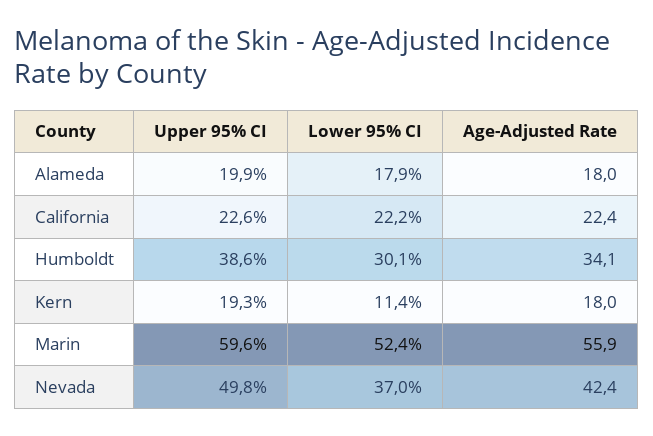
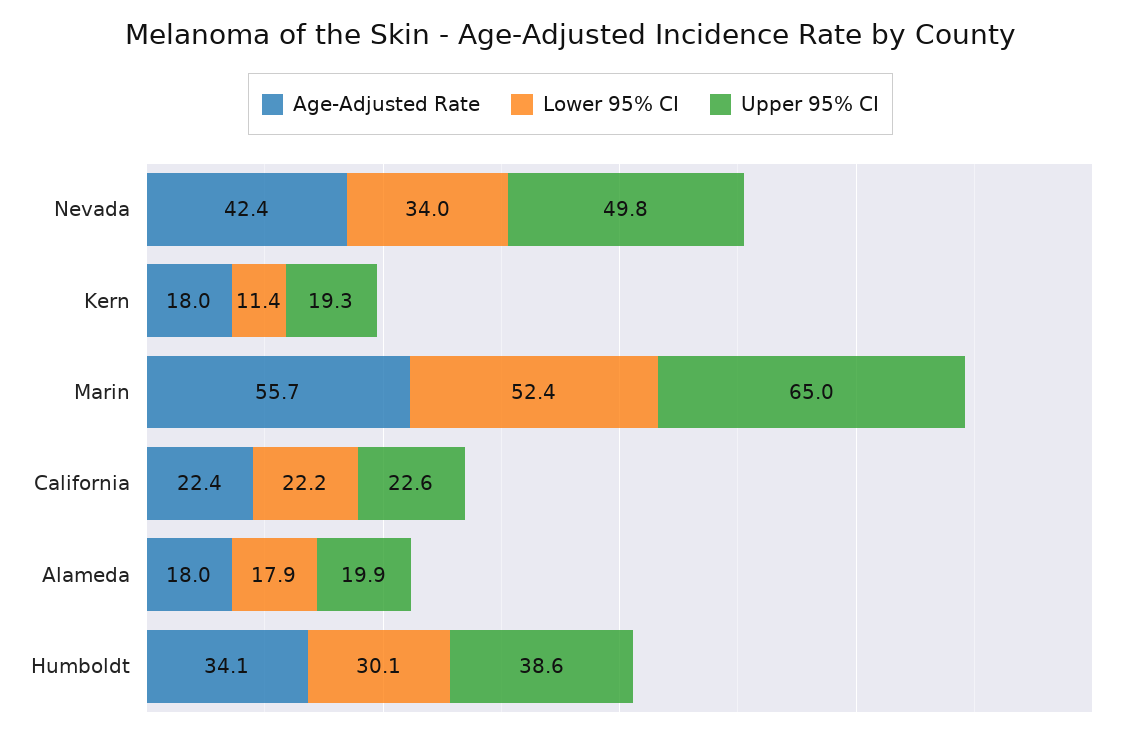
Upper 95% CI, Marin: 59.6 -> 65
Age-Adjusted Rate, Marin: 55.9 -> 55.7
Lower 95% CI, Nevada: 37 -> 34

